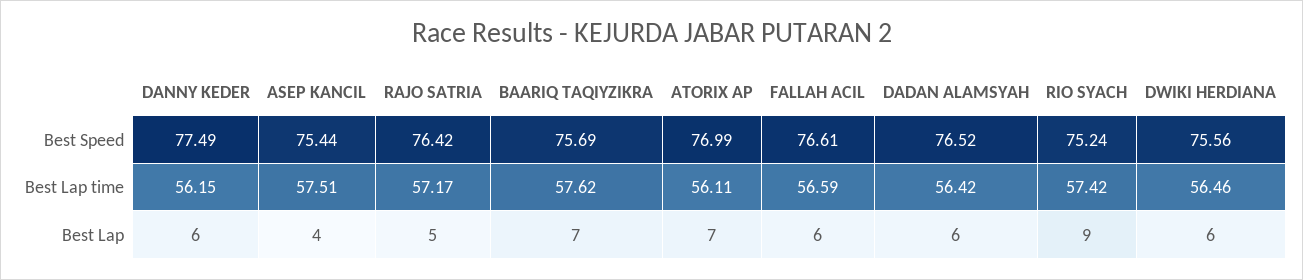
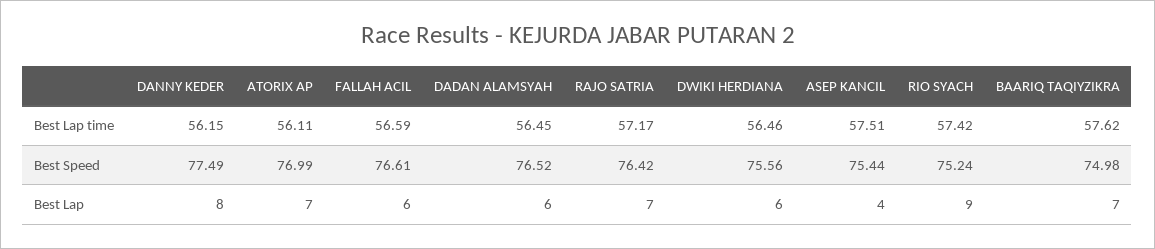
BAARIQ TAQIYZIKRA, Best Speed: 75.69 -> 74.98
DADAN ALAMSYAH, Best Lap time: 56.42 -> 56.45
DANNY KEDER, Best Lap: 6 -> 8
RAJO SATRIA, Best Lap: 5 -> 7

